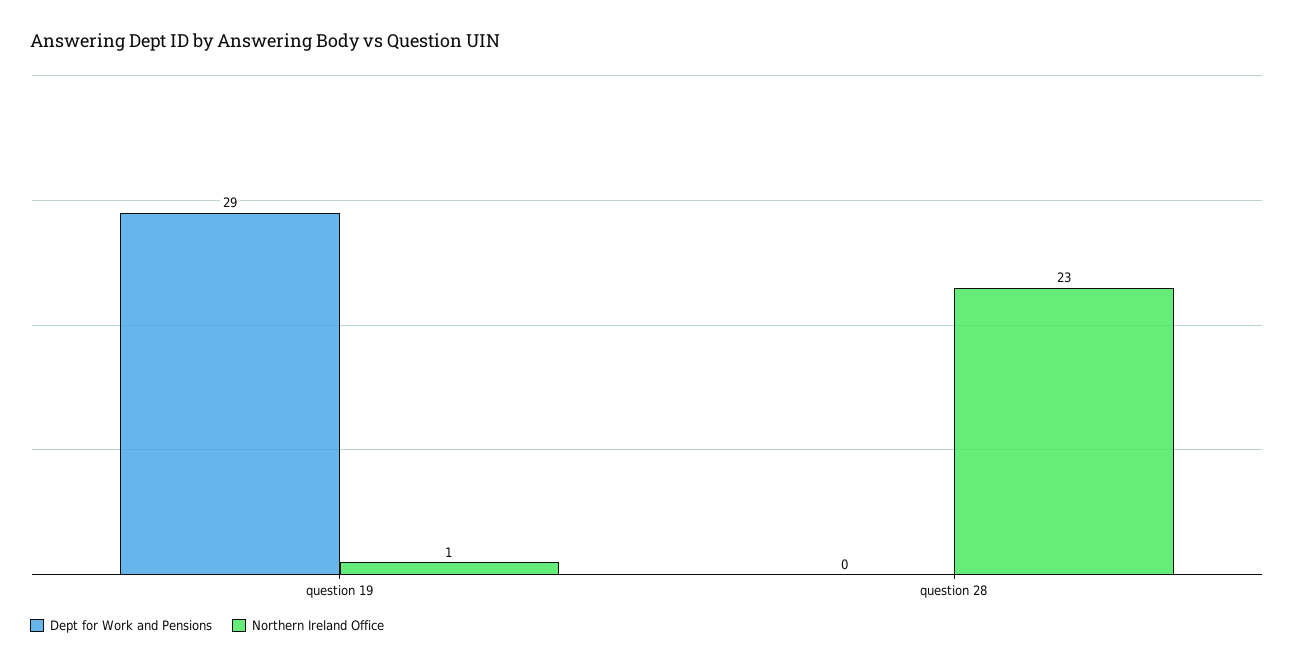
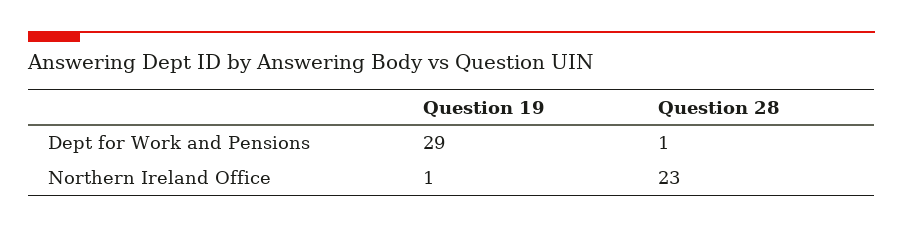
Dept for Work and Pensions, question 28: 0 -> 1

